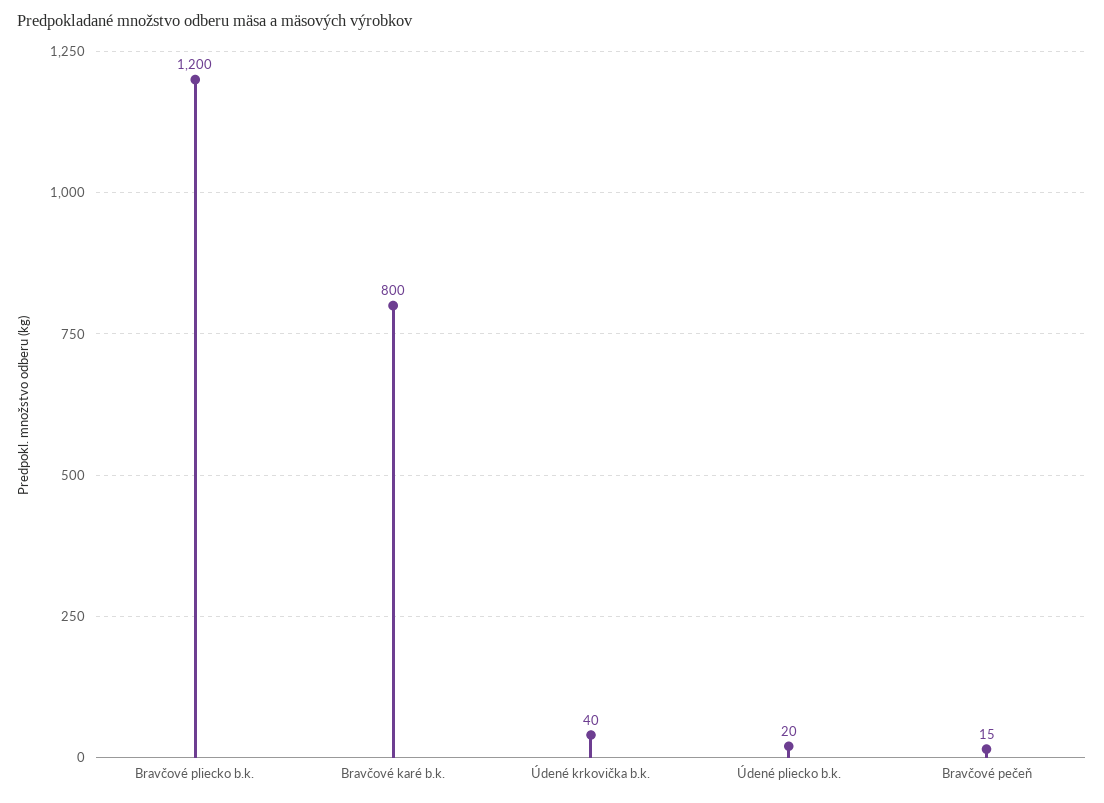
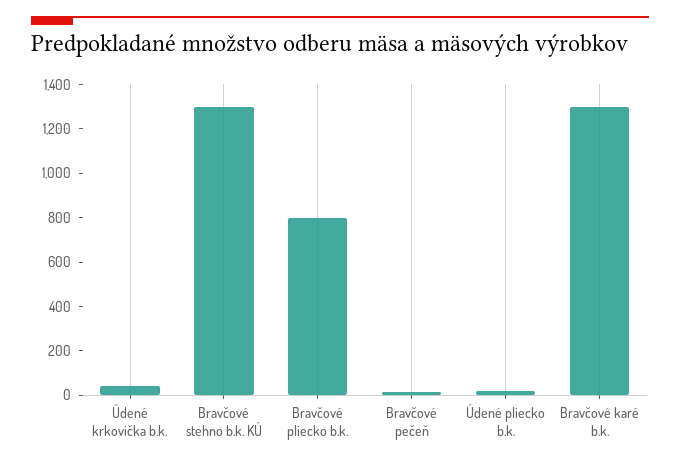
Bravčové pliecko b.k.: 1200 -> 800
Bravčové karé b.k.: 800 -> 1300
Bravčové stehno b.k. KÚ: none -> 1300

